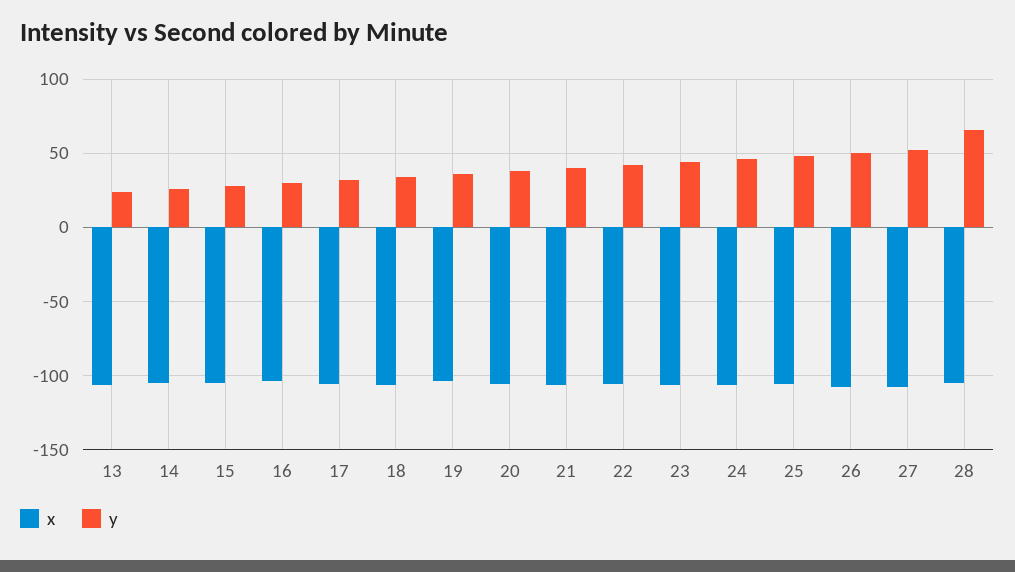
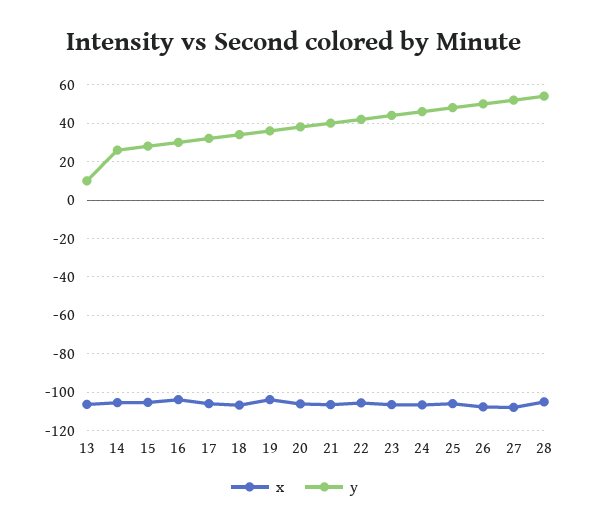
y, 13: 25 -> 10
y, 28: 65 -> 55

